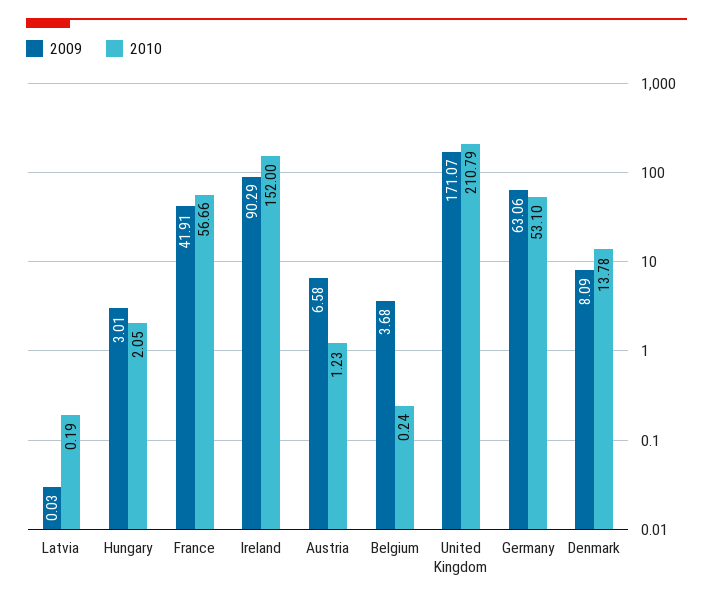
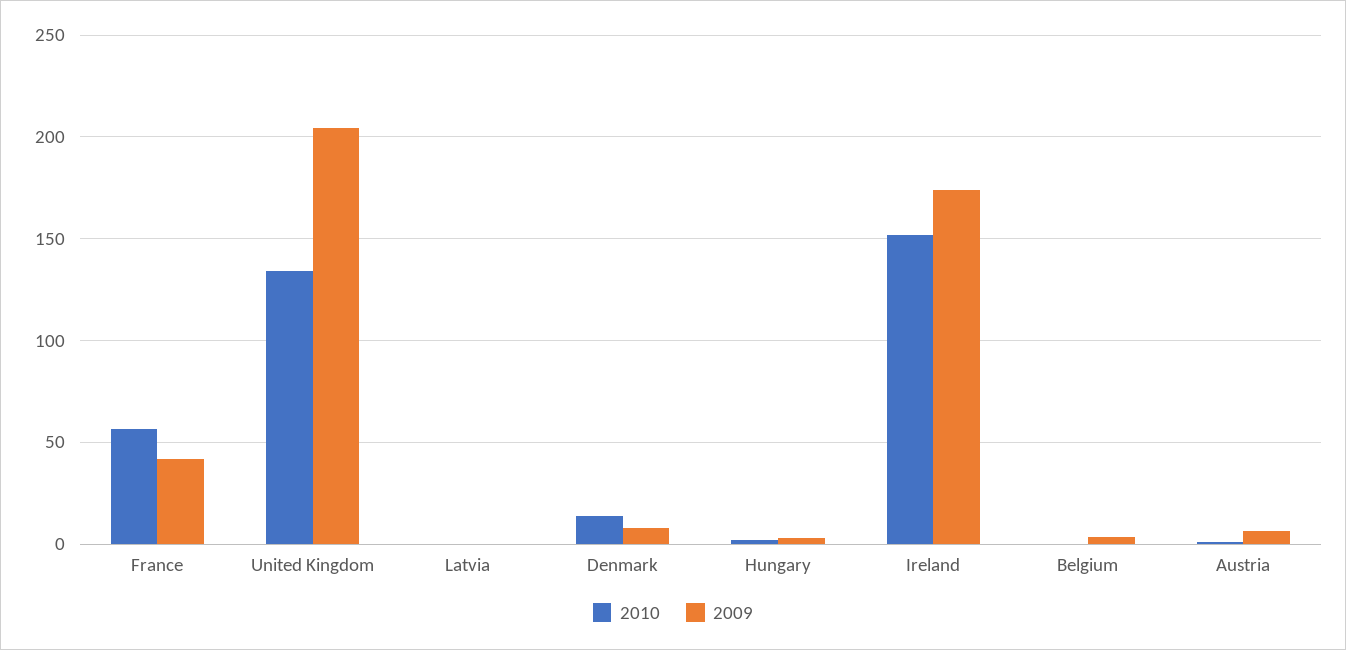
2009, Ireland: 90.29 -> 175
2009, United Kingdom: 171.07 -> 205
2010, United Kingdom: 210.79 -> 135
2009, Germany: 63.06 -> none
2010, Germany: 53.1 -> none

